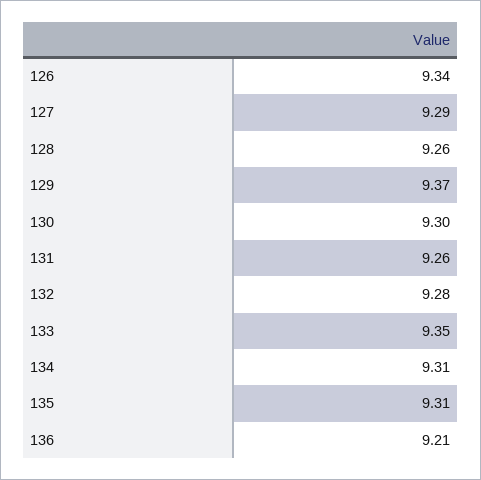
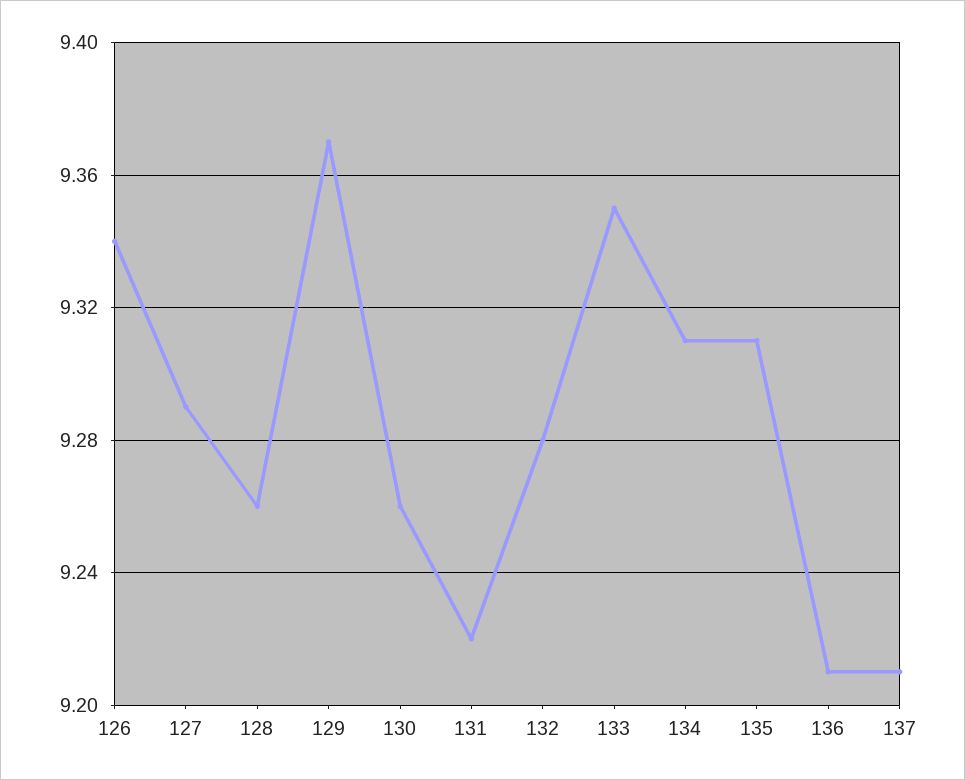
130: 9.3 -> 9.26
131: 9.26 -> 9.22
137: none -> 9.21

